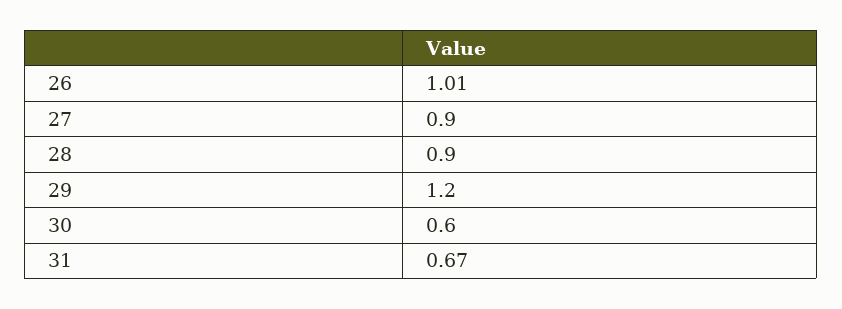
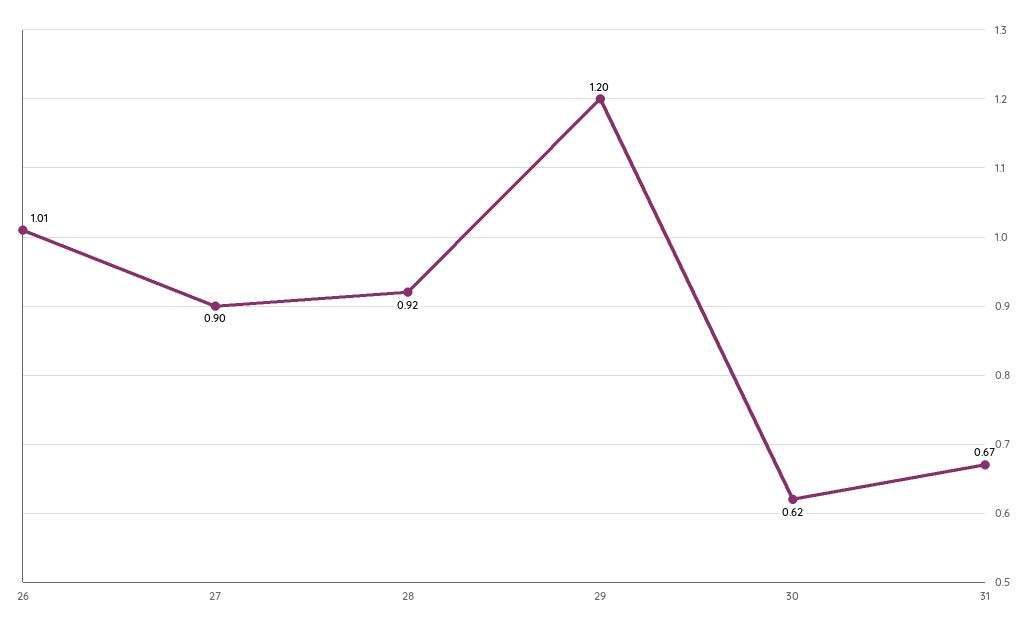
28: 0.9 -> 0.92
30: 0.6 -> 0.62

